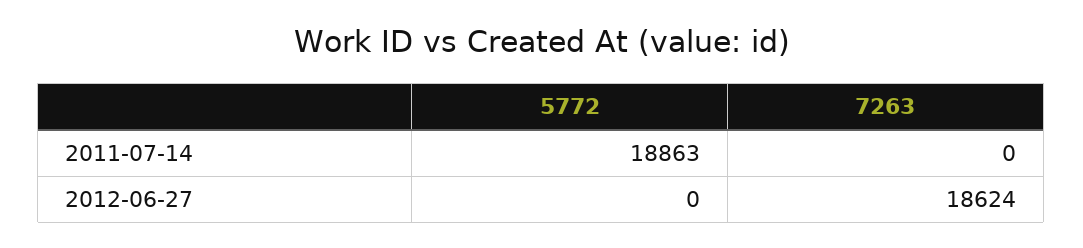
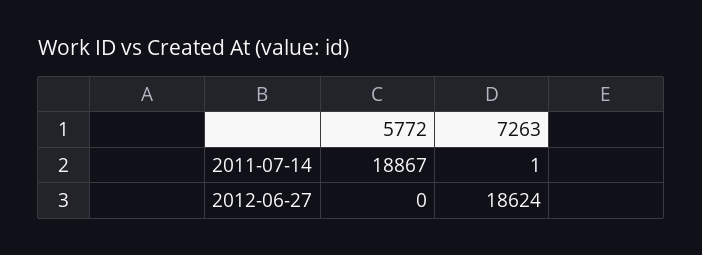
5772, 2011-07-14: 18863 -> 18867
7263, 2011-07-14: 0 -> 1

